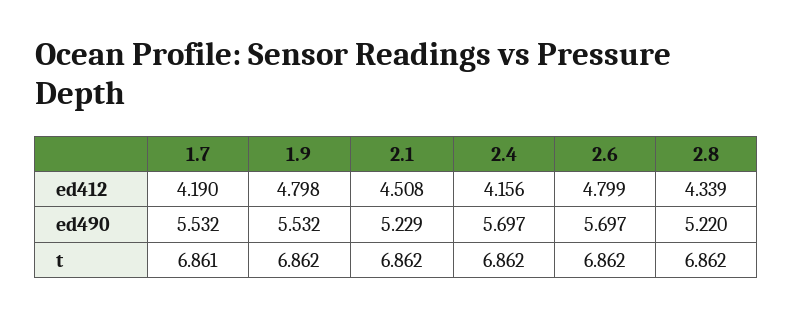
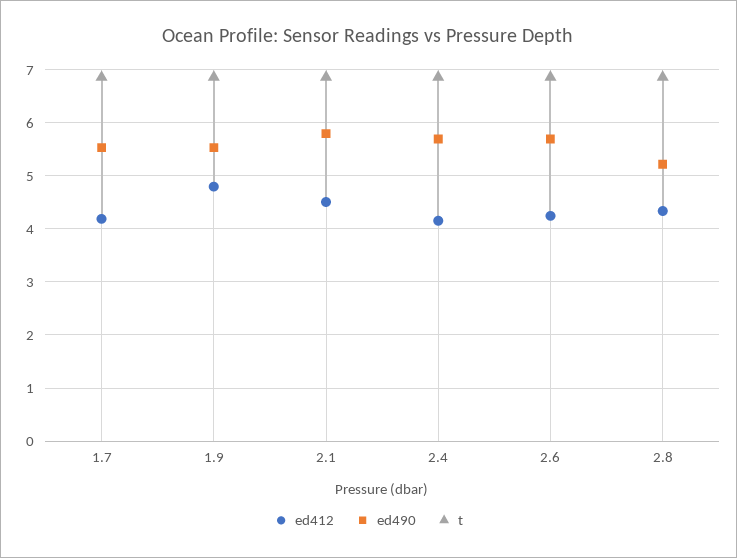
ed412, 2.6: 4.799 -> 4.2
ed490, 2.1: 5.229 -> 5.8

